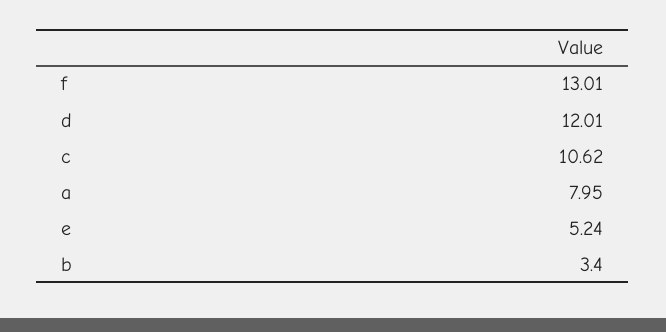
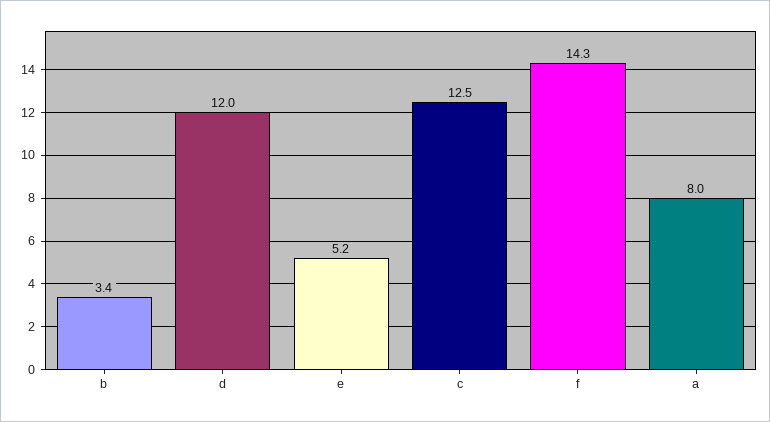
f: 13.01 -> 14.3
c: 10.62 -> 12.5

